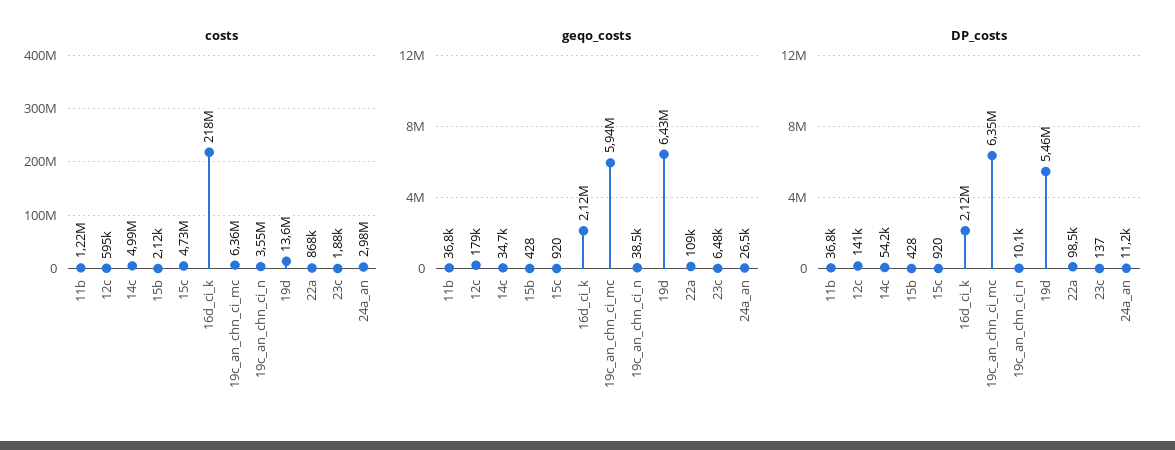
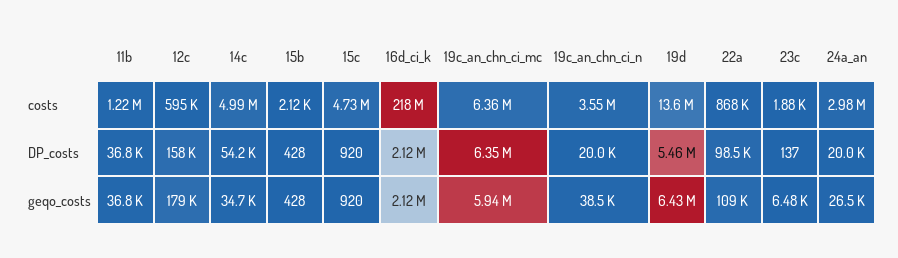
DP_costs, 12c: 141000 -> 158000
DP_costs, 19c_an_chn_ci_n: 10100 -> 20000
DP_costs, 24a_an: 11200 -> 20000

